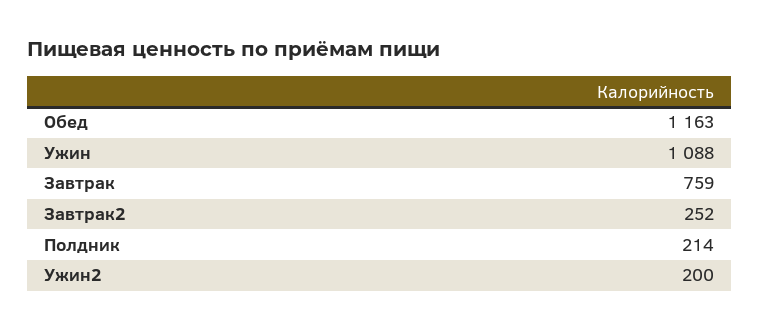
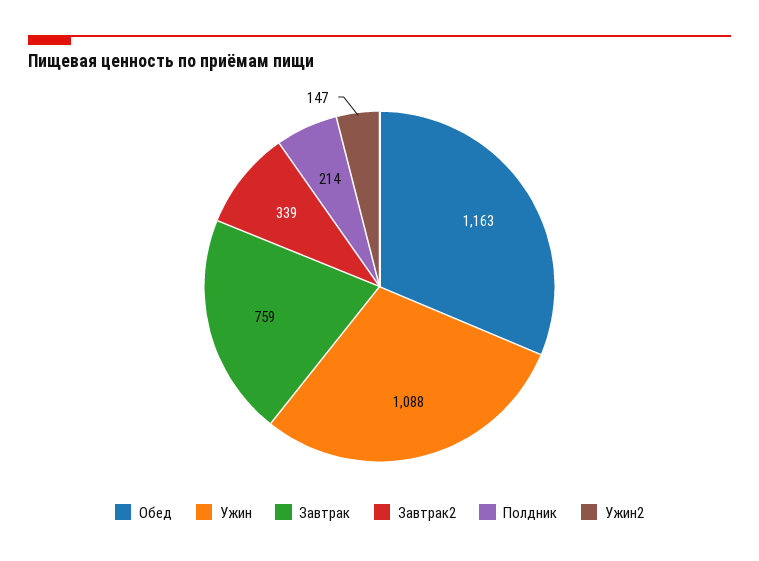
Завтрак2: 252 -> 339
Ужин2: 200 -> 147

